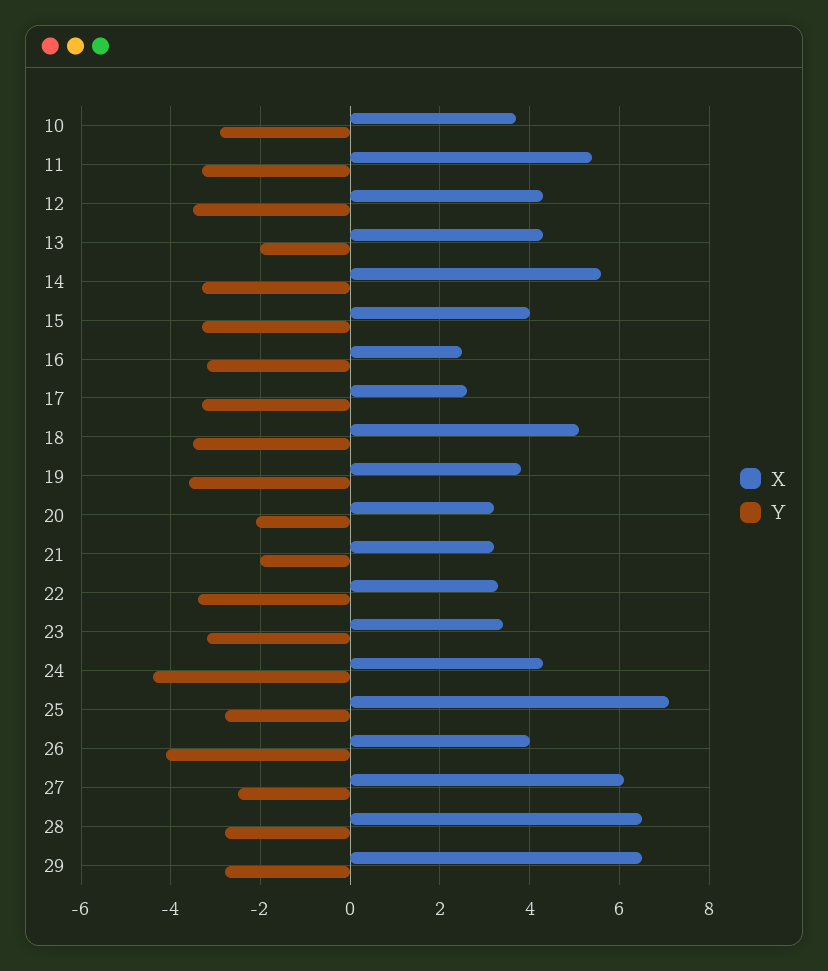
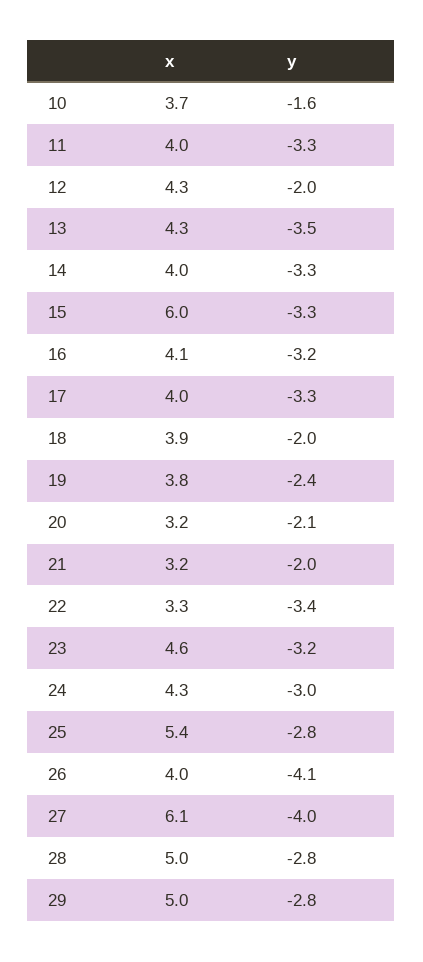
Y, 10: -3 -> -1.6
X, 11: 5.5 -> 4
Y, 12: -3.5 -> -2
Y, 13: -2 -> -3.5
X, 14: 5.5 -> 4
X, 15: 4 -> 6
X, 16: 2.5 -> 4.1
X, 17: 2.5 -> 4
X, 18: 5 -> 3.9
Y, 18: -3.5 -> -2
Y, 19: -3.5 -> -2.4
X, 23: 3.5 -> 4.6
Y, 24: -4.5 -> -3
X, 25: 7 -> 5.4
Y, 27: -2.5 -> -4
X, 28: 6.5 -> 5
X, 29: 6.5 -> 5

